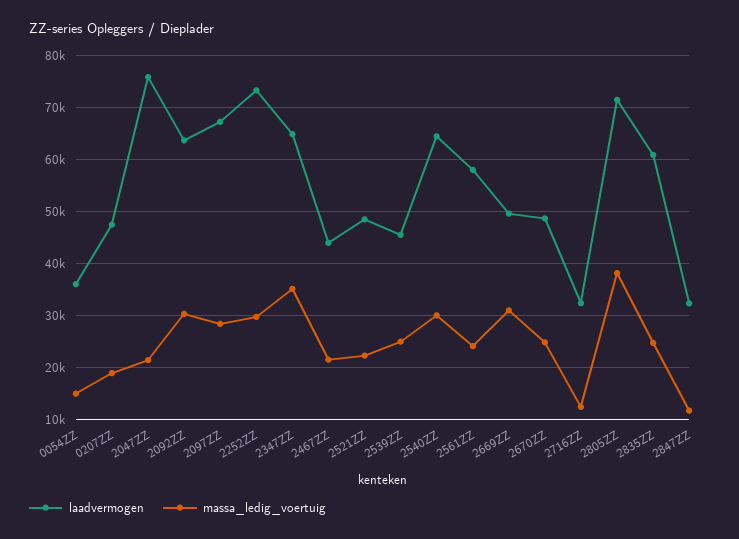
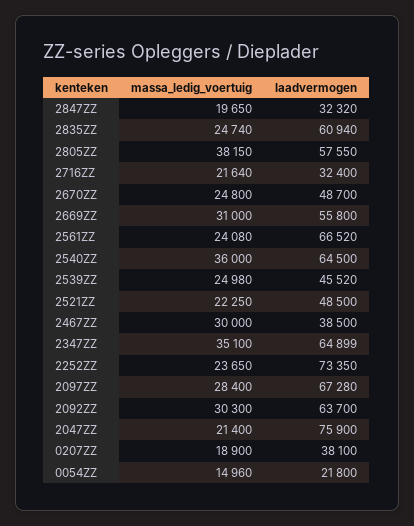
laadvermogen, 0054ZZ: 36000 -> 21800
laadvermogen, 0207ZZ: 48000 -> 38100
massa_ledig_voertuig, 2252ZZ: 30000 -> 23650
laadvermogen, 2467ZZ: 44000 -> 38500
massa_ledig_voertuig, 2467ZZ: 22000 -> 30000
massa_ledig_voertuig, 2540ZZ: 30000 -> 36000
laadvermogen, 2561ZZ: 58000 -> 66520
laadvermogen, 2669ZZ: 50000 -> 55800
massa_ledig_voertuig, 2716ZZ: 12000 -> 21640
laadvermogen, 2805ZZ: 72000 -> 57550
massa_ledig_voertuig, 2847ZZ: 12000 -> 19650

